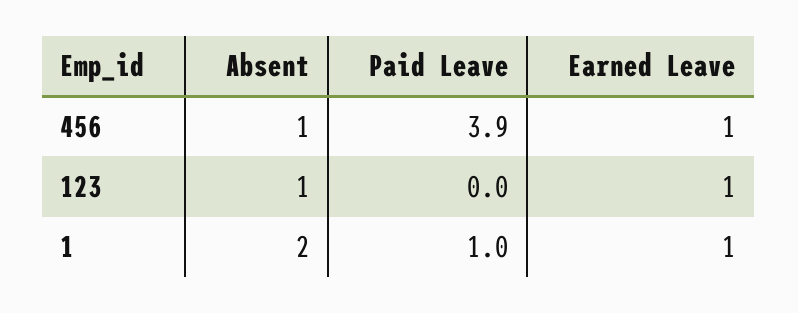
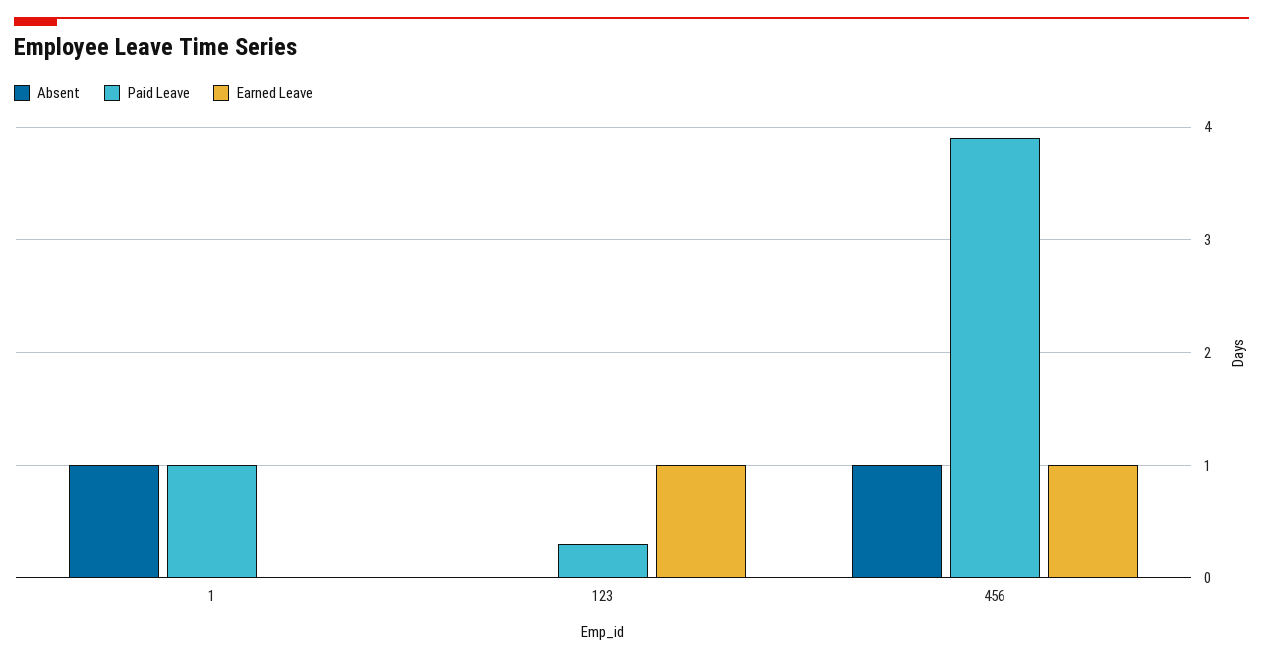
Absent, 123: 1 -> 0
Paid Leave, 123: 0 -> 0.3
Absent, 1: 2 -> 1
Earned Leave, 1: 1 -> 0

